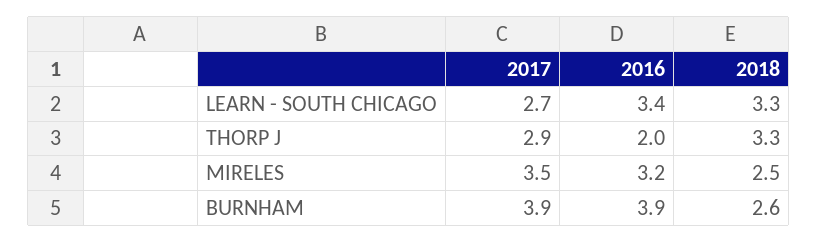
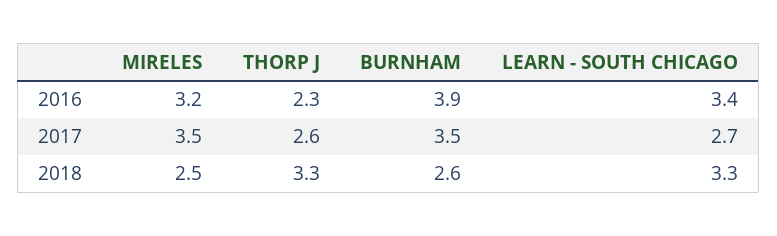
2017, THORP J: 2.9 -> 2.6
2016, THORP J: 2 -> 2.3
2017, BURNHAM: 3.9 -> 3.5

